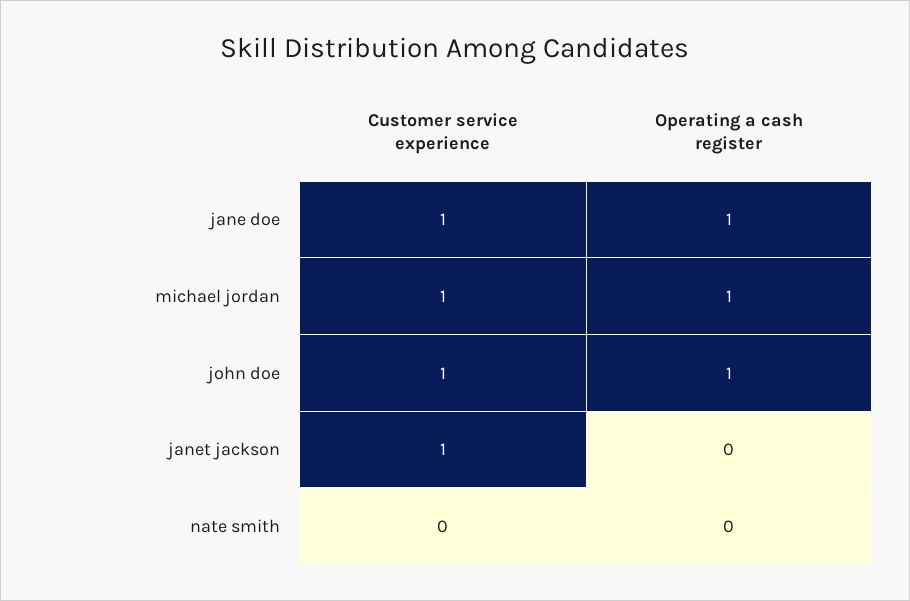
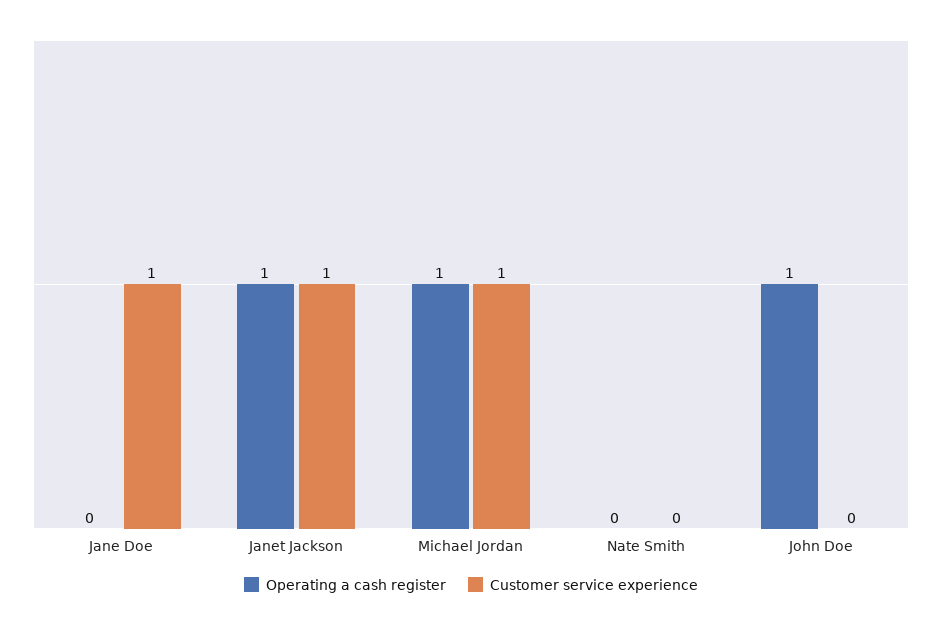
Operating a cash register, jane doe: 1 -> 0
Customer service experience, john doe: 1 -> 0
Operating a cash register, janet jackson: 0 -> 1

